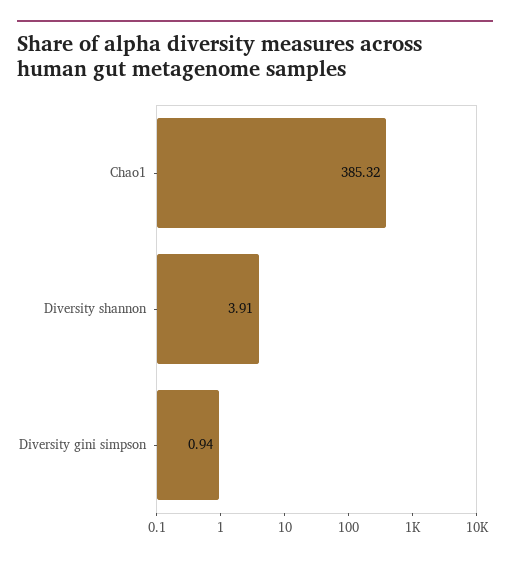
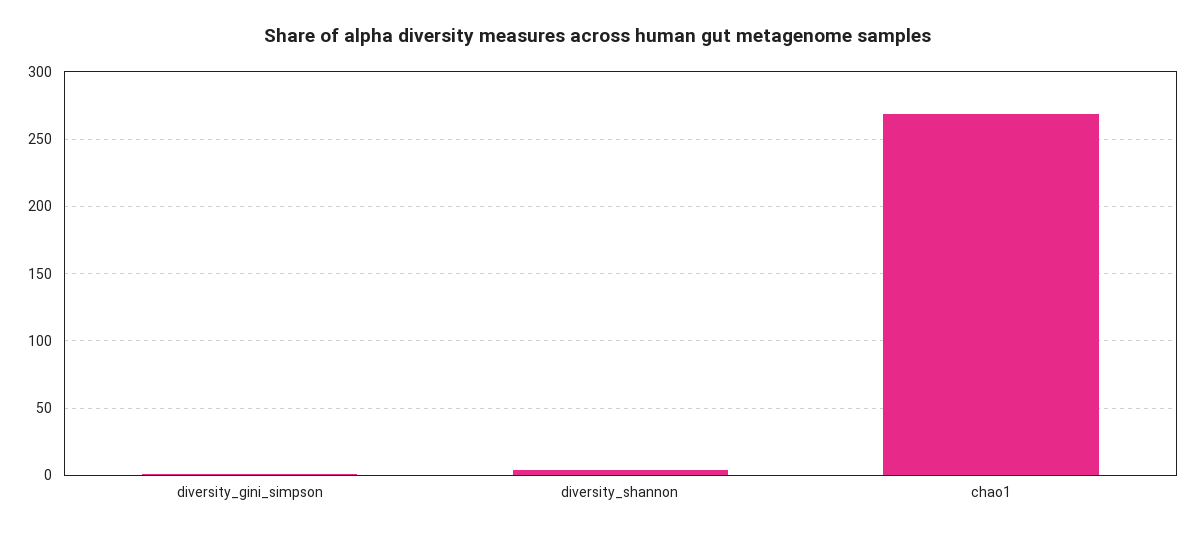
Chao1: 385.32 -> 270

